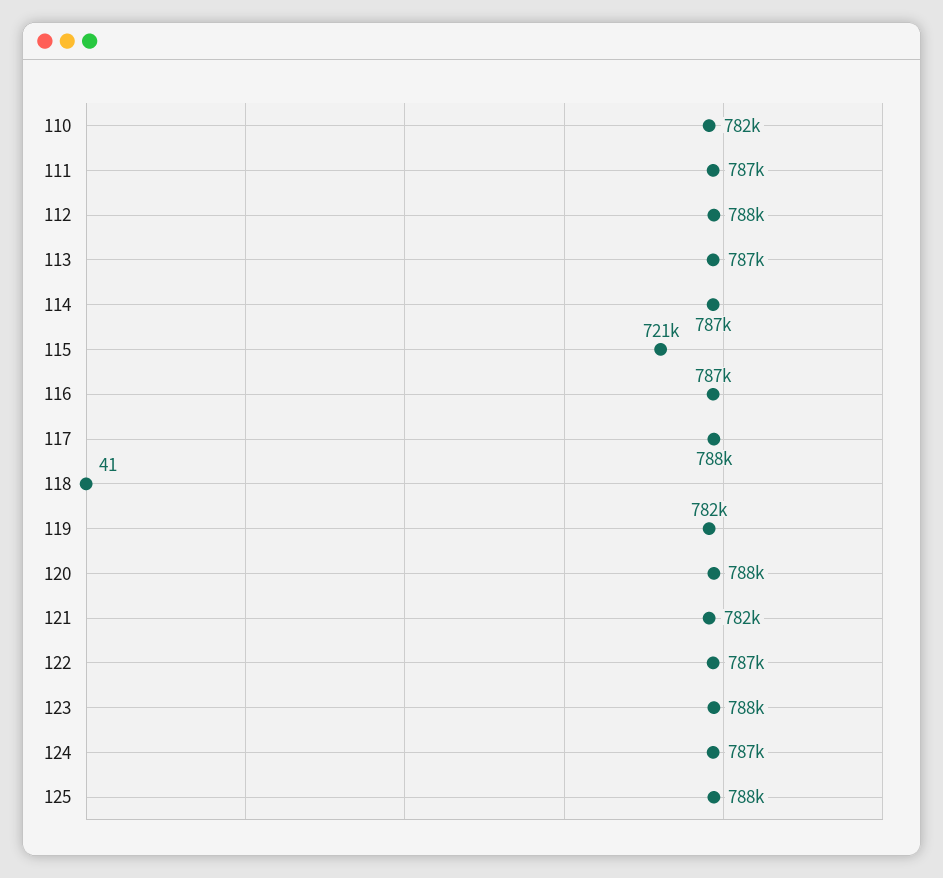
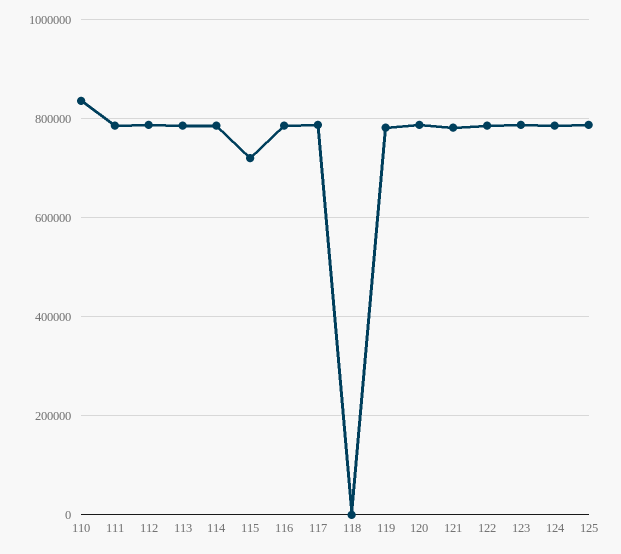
110: 782000 -> 840000

